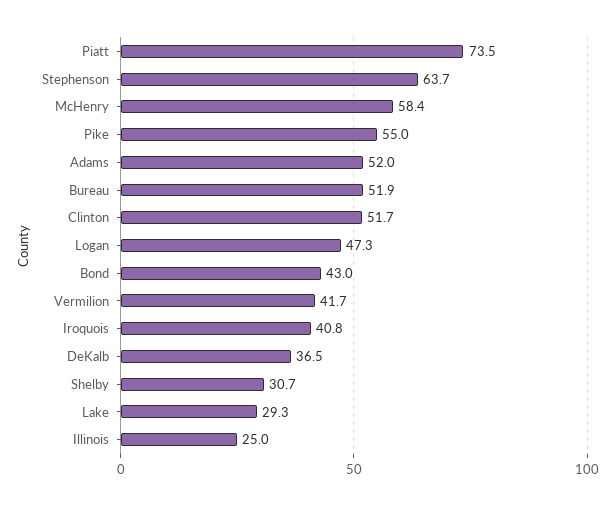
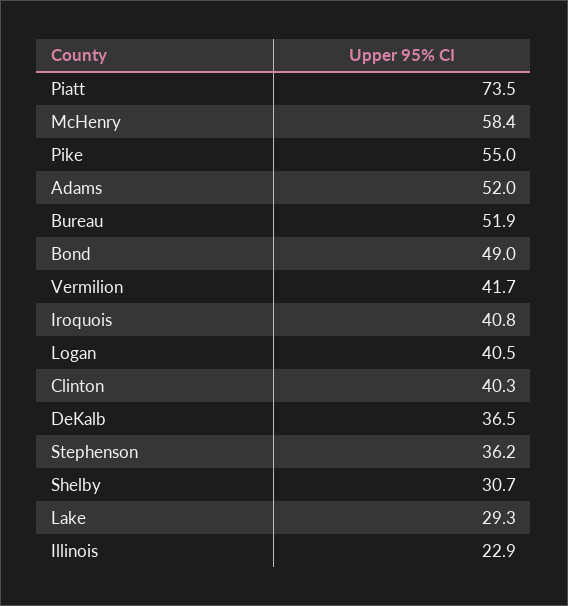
Stephenson: 63.7 -> 36.2
Clinton: 51.7 -> 40.3
Logan: 47.3 -> 40.5
Bond: 43 -> 49
Illinois: 25 -> 22.9

